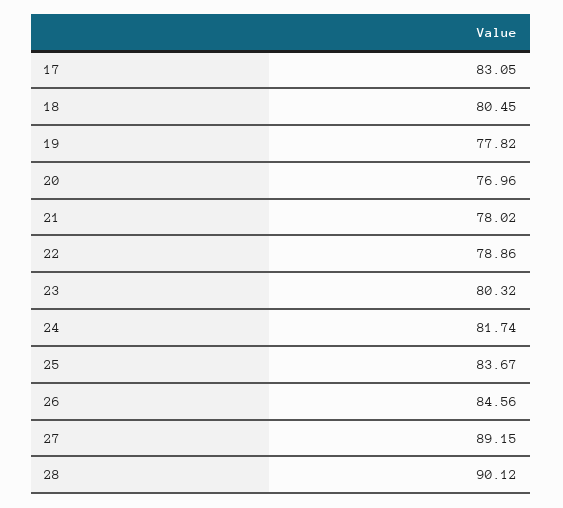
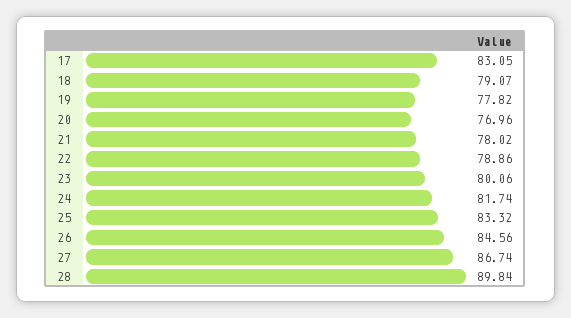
18: 80.45 -> 79.07
23: 80.32 -> 80.06
25: 83.67 -> 83.32
27: 89.15 -> 86.74
28: 90.12 -> 89.84

